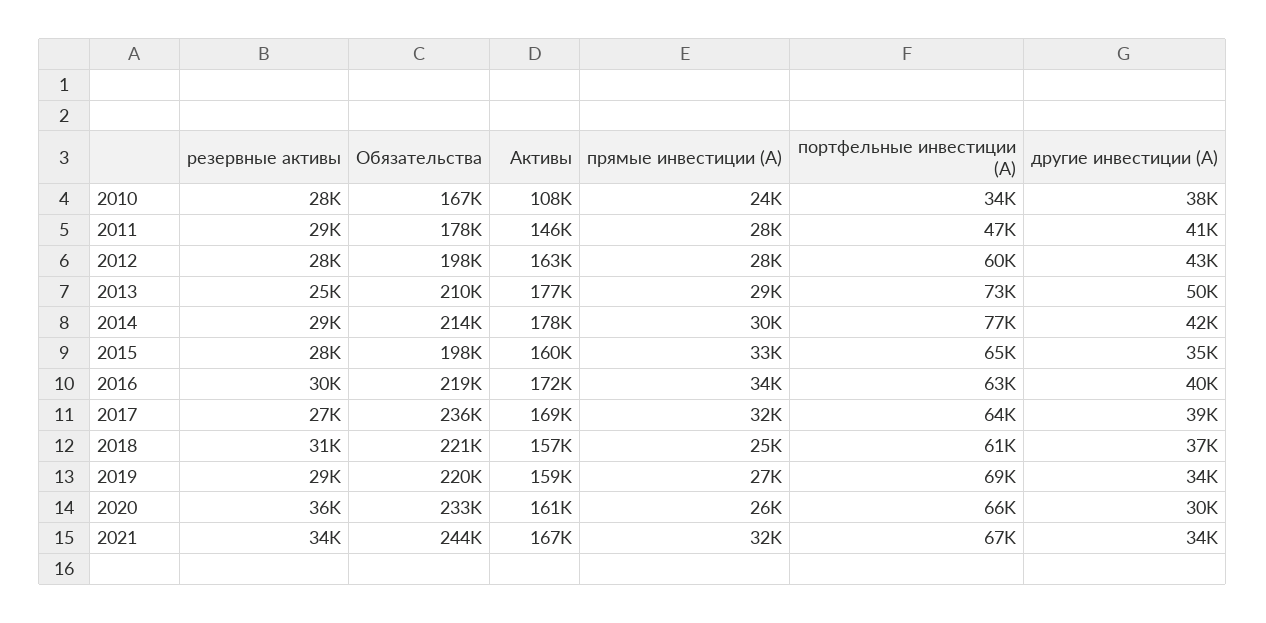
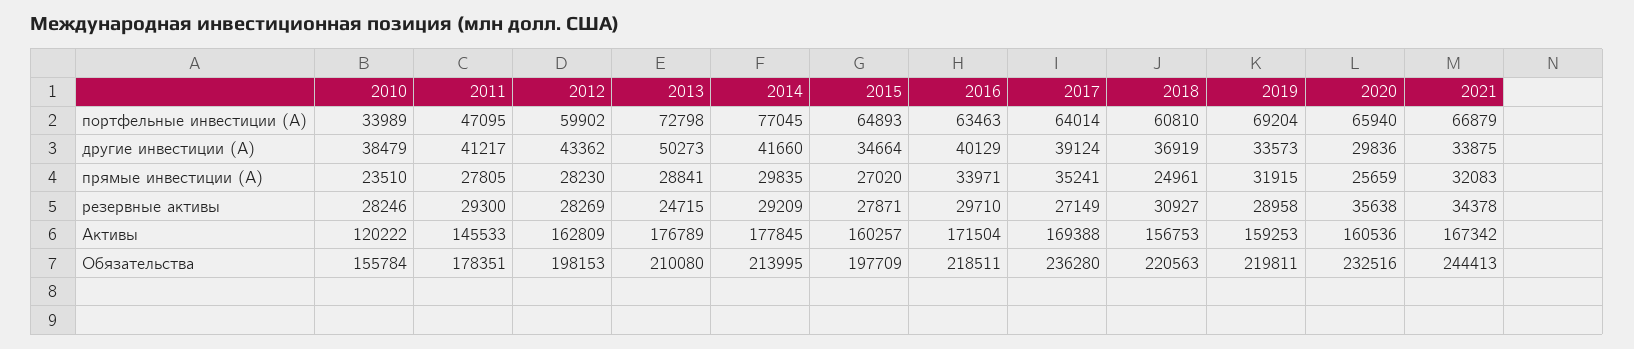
Обязательства, 2010: 167000 -> 155784
Активы, 2010: 108000 -> 120222
прямые инвестиции (А), 2015: 33000 -> 27020
прямые инвестиции (А), 2017: 32000 -> 35241
прямые инвестиции (А), 2019: 27000 -> 31915

